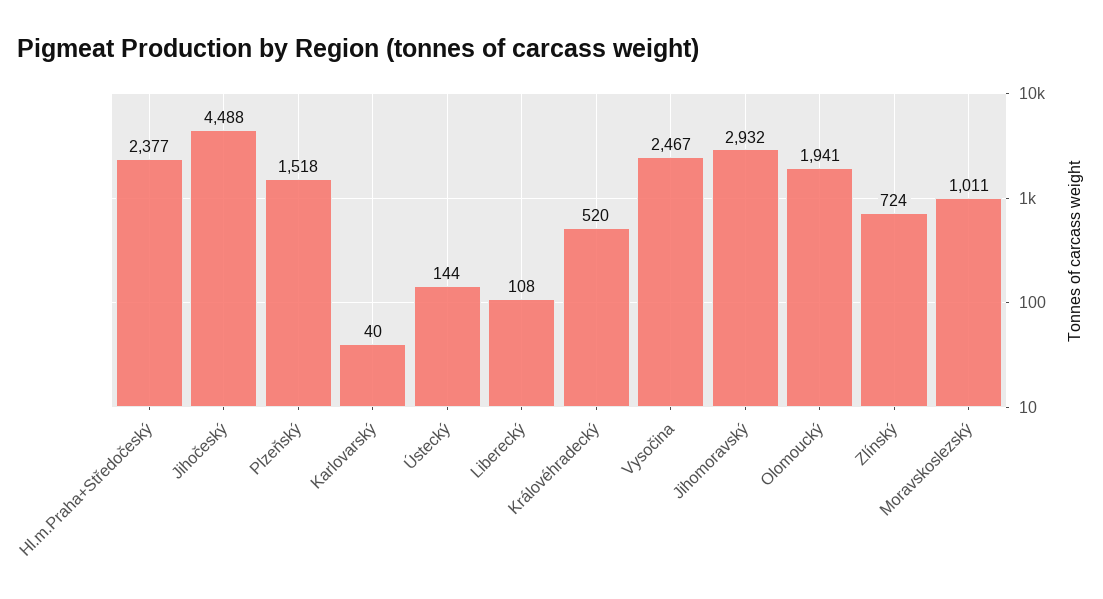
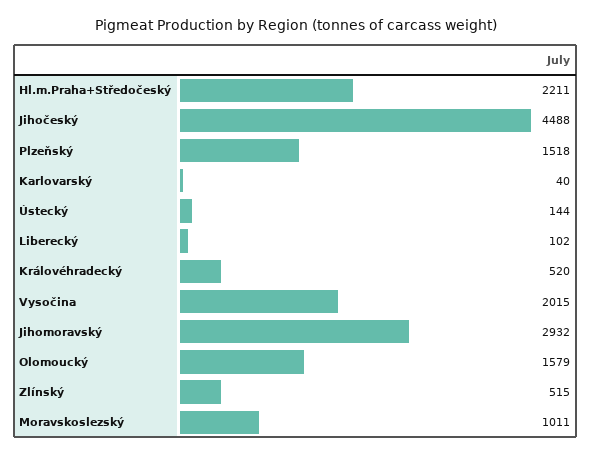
Hl.m.Praha+Středočeský: 2377 -> 2211
Liberecký: 108 -> 102
Vysočina: 2467 -> 2015
Olomoucký: 1941 -> 1579
Zlínský: 724 -> 515

